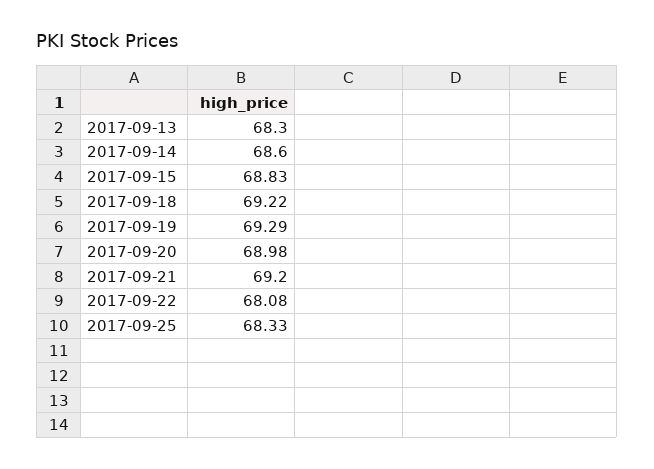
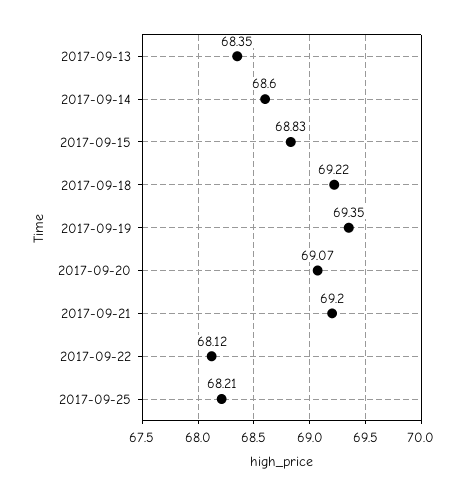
2017-09-13: 68.3 -> 68.35
2017-09-19: 69.29 -> 69.35
2017-09-20: 68.98 -> 69.07
2017-09-22: 68.08 -> 68.12
2017-09-25: 68.33 -> 68.21

